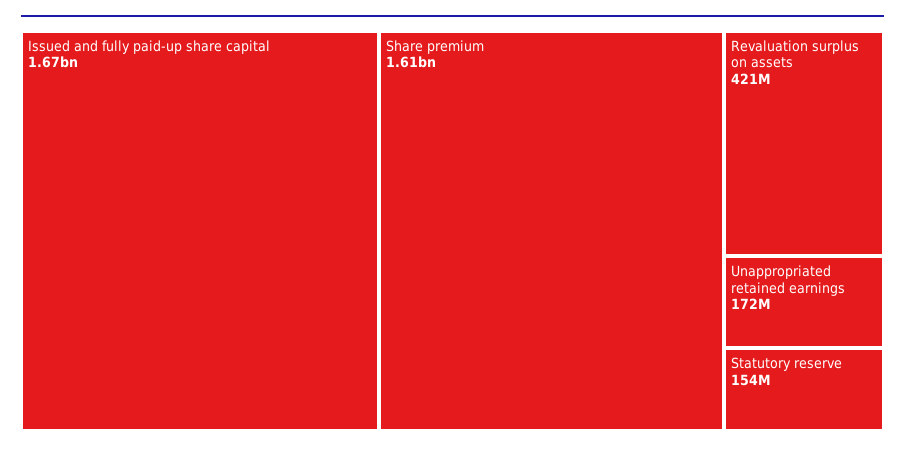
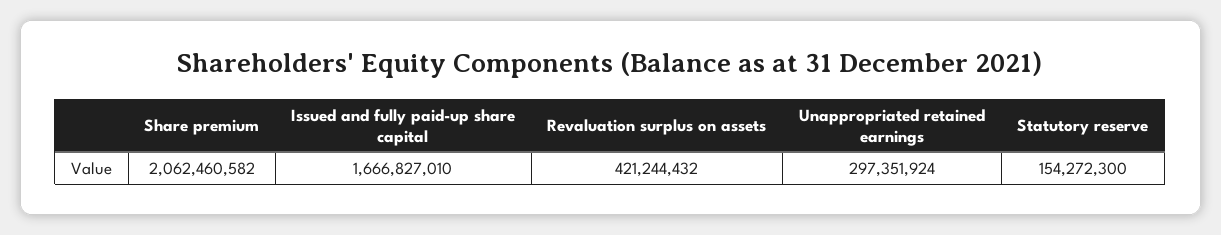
Share premium: 1610000000 -> 2062460582
Unappropriated retained earnings: 172000000 -> 297351924

